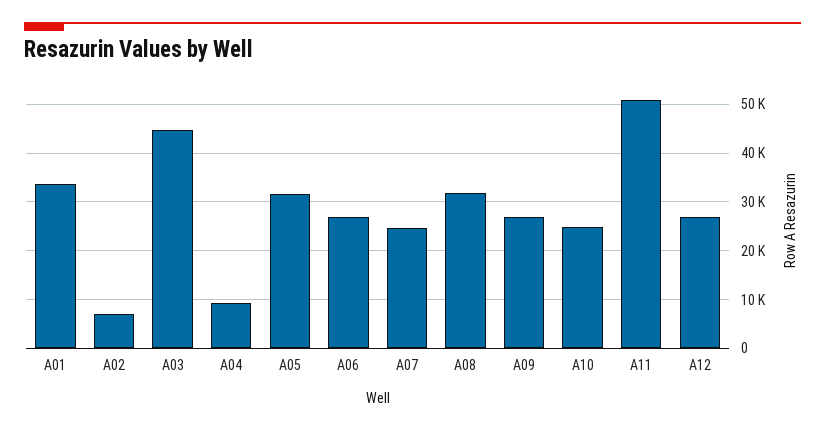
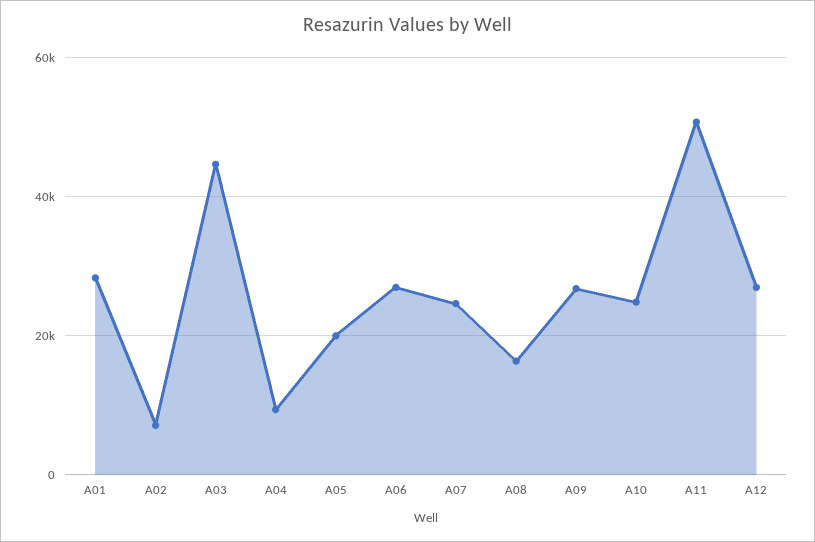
A01: 34000 -> 28000
A05: 32000 -> 20000
A08: 32000 -> 16000

